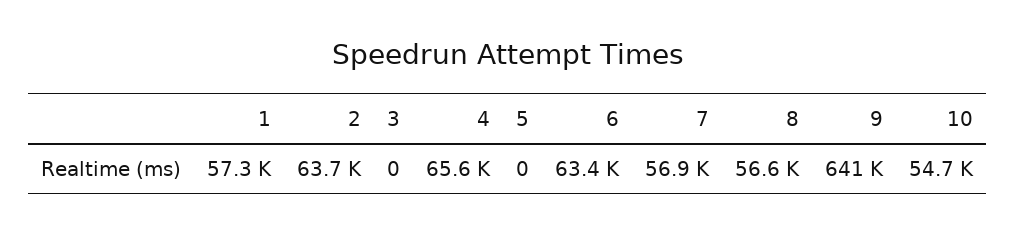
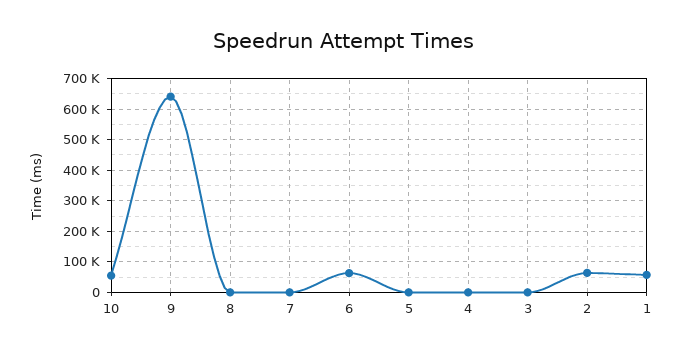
4: 65600 -> 0
7: 56900 -> 0
8: 56600 -> 0

